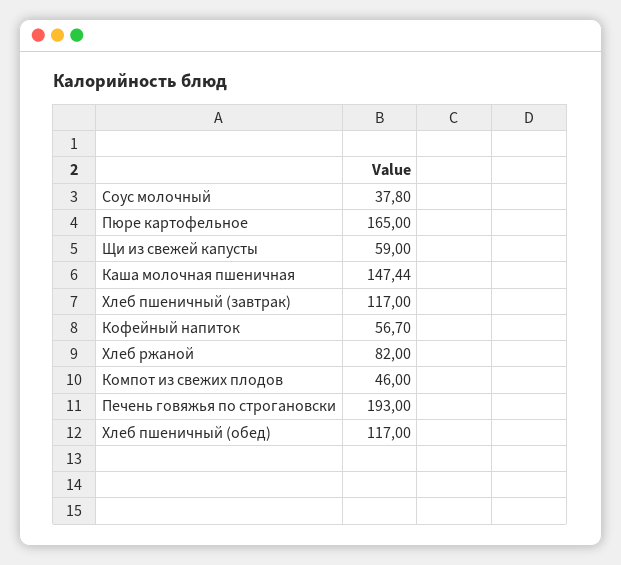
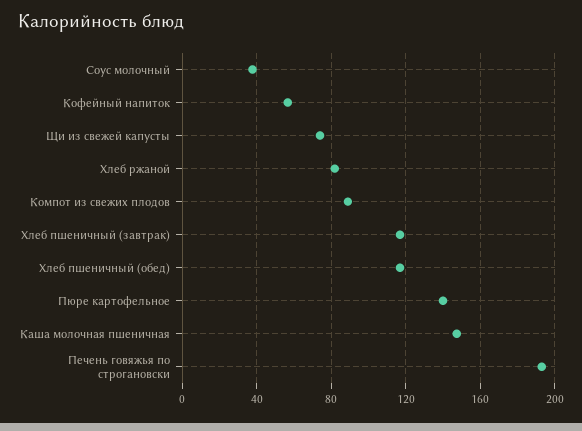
Пюре картофельное: 165 -> 140
Щи из свежей капусты: 59 -> 75
Компот из свежих плодов: 46 -> 90

